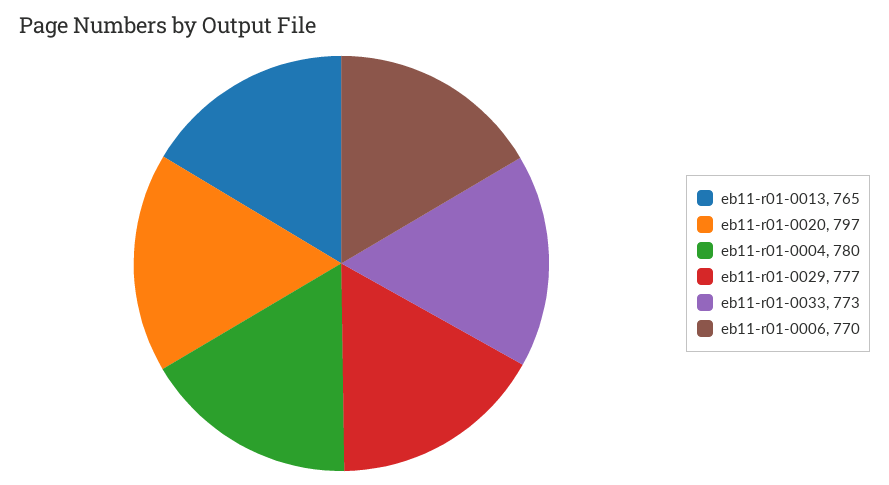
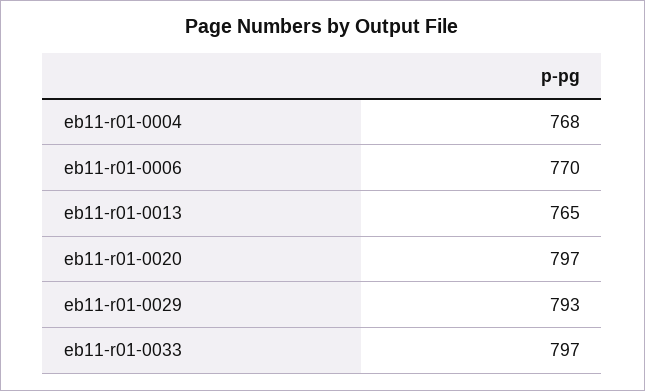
eb11-r01-0004: 780 -> 768
eb11-r01-0029: 777 -> 793
eb11-r01-0033: 773 -> 797

